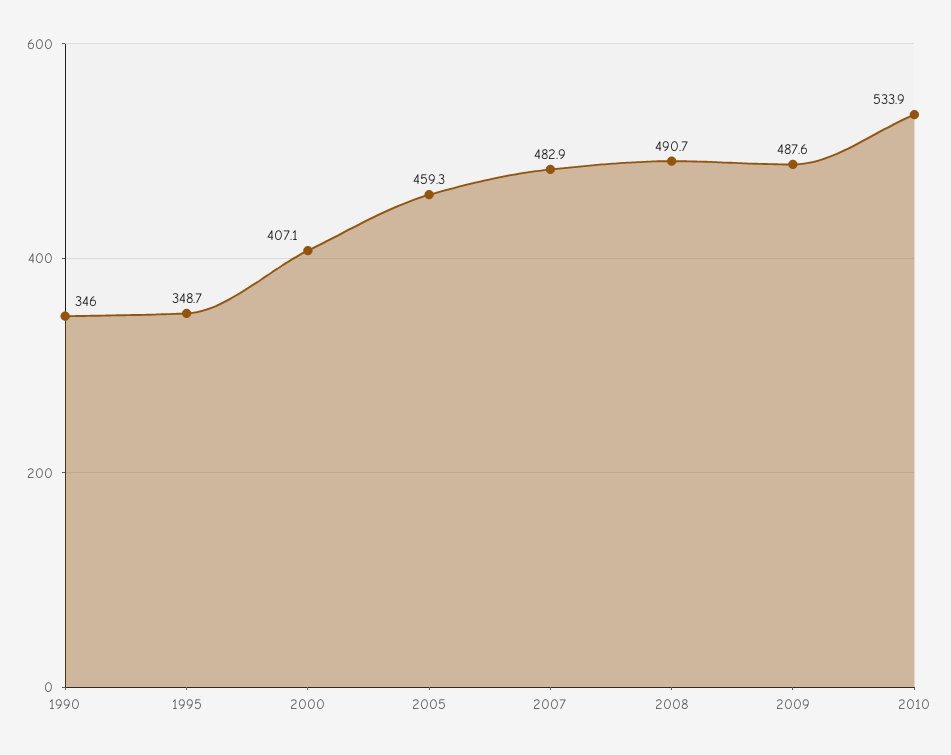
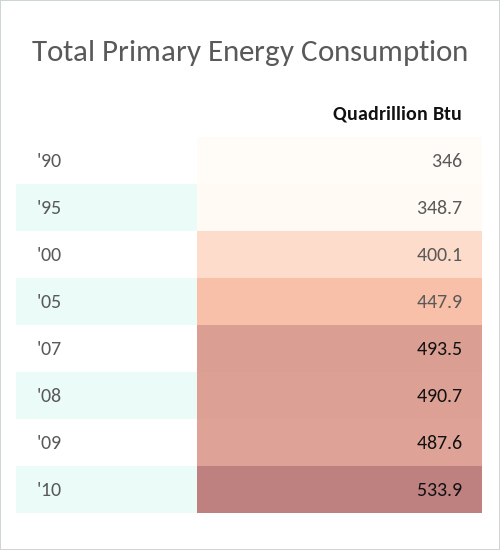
2000: 407.1 -> 400.1
2005: 459.3 -> 447.9
2007: 482.9 -> 493.5

